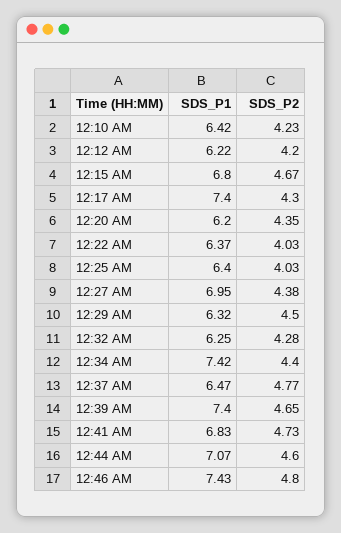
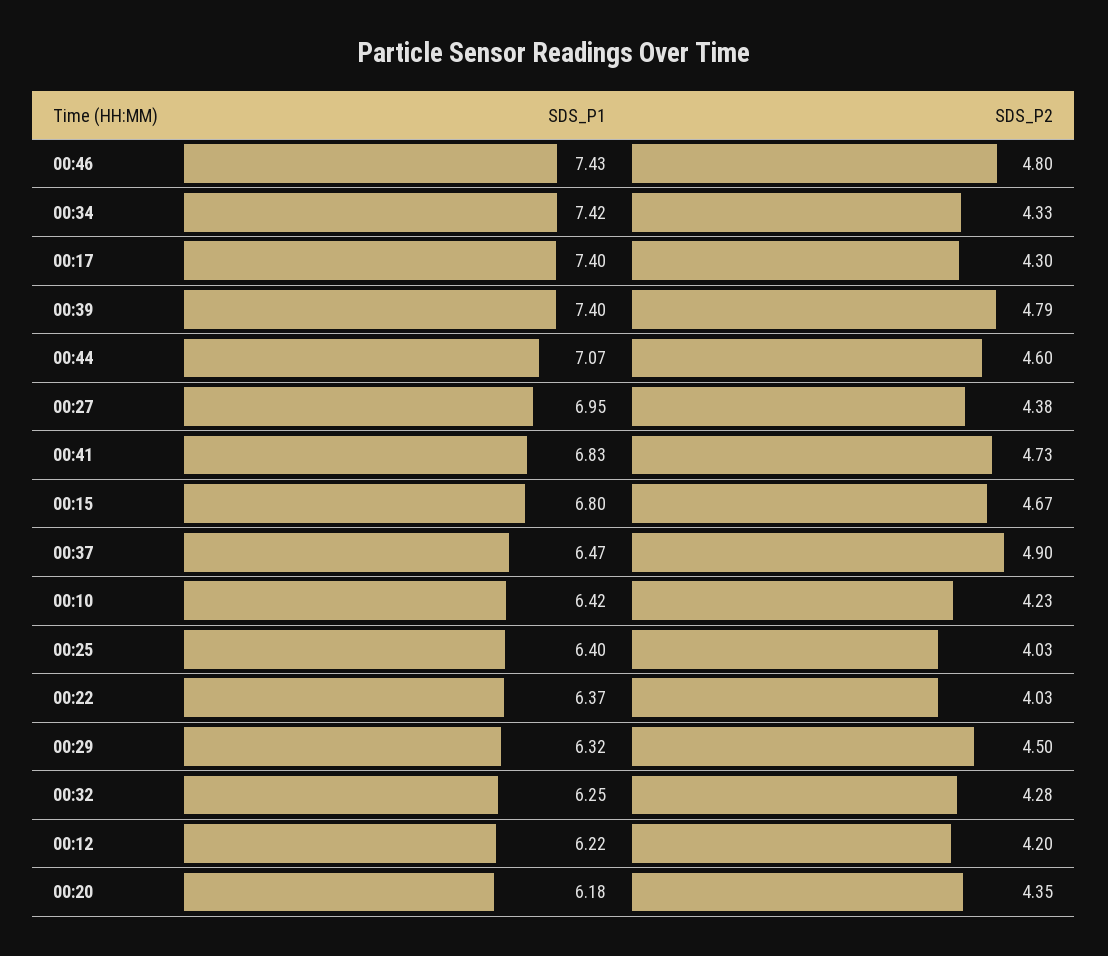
SDS_P1, 12:20 AM: 6.2 -> 6.18
SDS_P2, 12:34 AM: 4.4 -> 4.33
SDS_P2, 12:37 AM: 4.77 -> 4.9
SDS_P2, 12:39 AM: 4.65 -> 4.79

